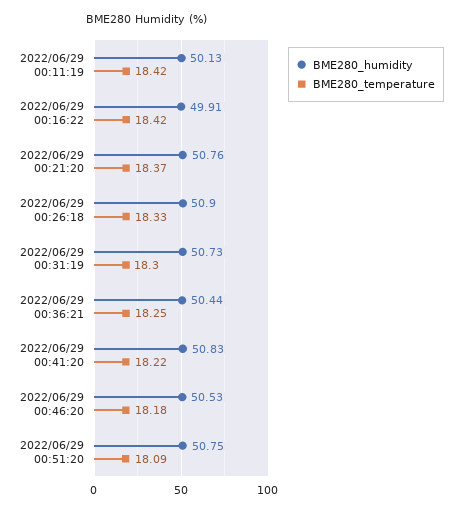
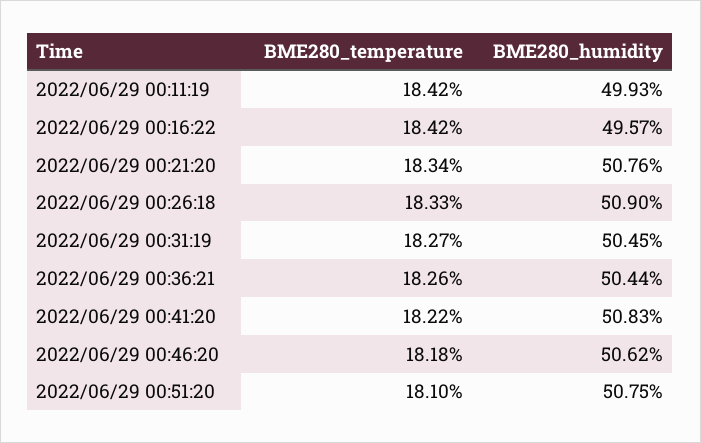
BME280_humidity, 2022/06/29 00:11:19: 50.13 -> 49.93
BME280_humidity, 2022/06/29 00:16:22: 49.91 -> 49.57
BME280_temperature, 2022/06/29 00:21:20: 18.37 -> 18.34
BME280_humidity, 2022/06/29 00:31:19: 50.73 -> 50.45
BME280_temperature, 2022/06/29 00:31:19: 18.3 -> 18.27
BME280_temperature, 2022/06/29 00:36:21: 18.25 -> 18.26
BME280_humidity, 2022/06/29 00:46:20: 50.53 -> 50.62
BME280_temperature, 2022/06/29 00:51:20: 18.09 -> 18.1

